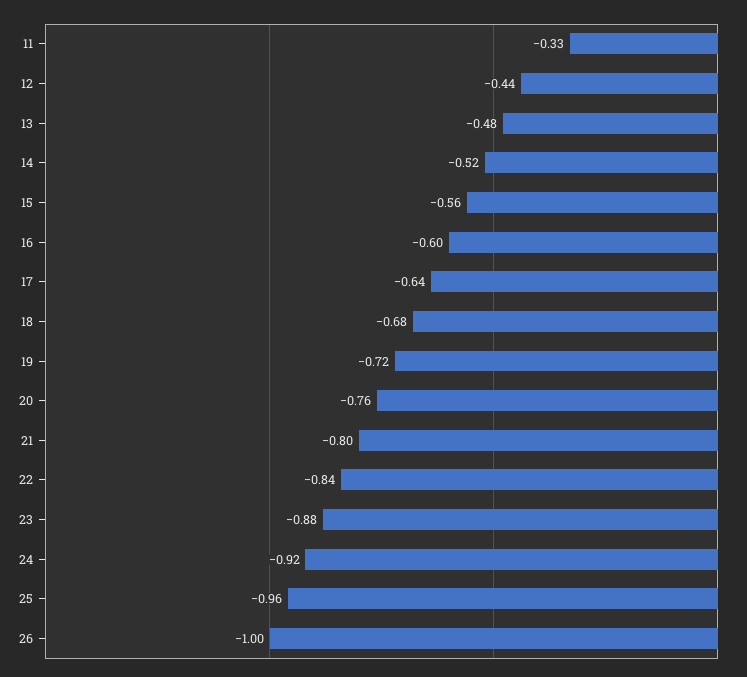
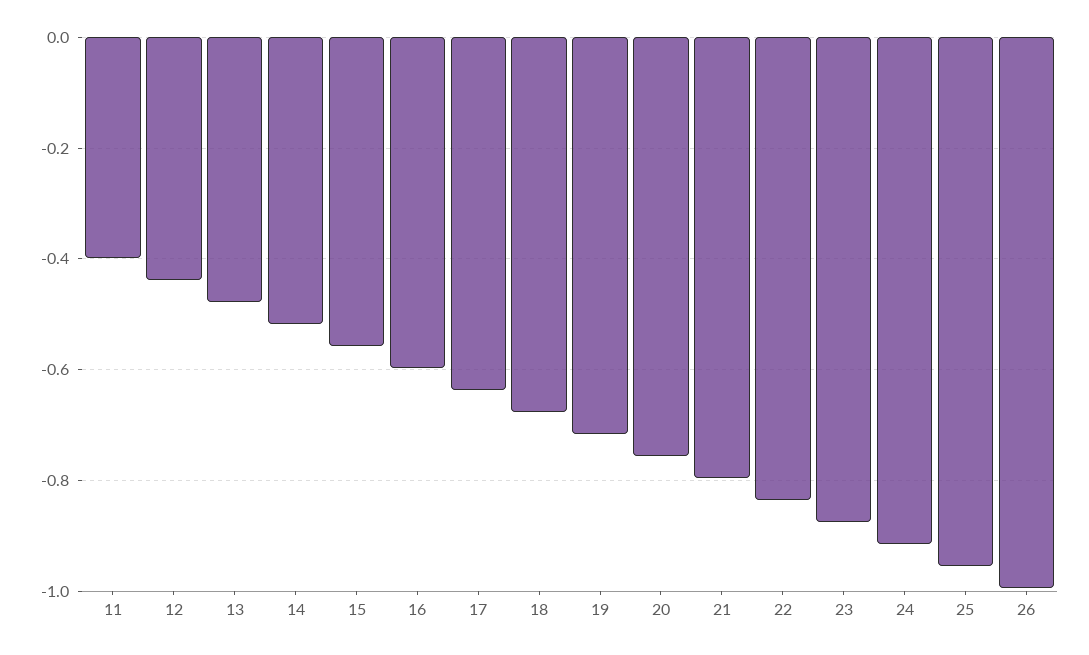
11: -0.33 -> -0.4

